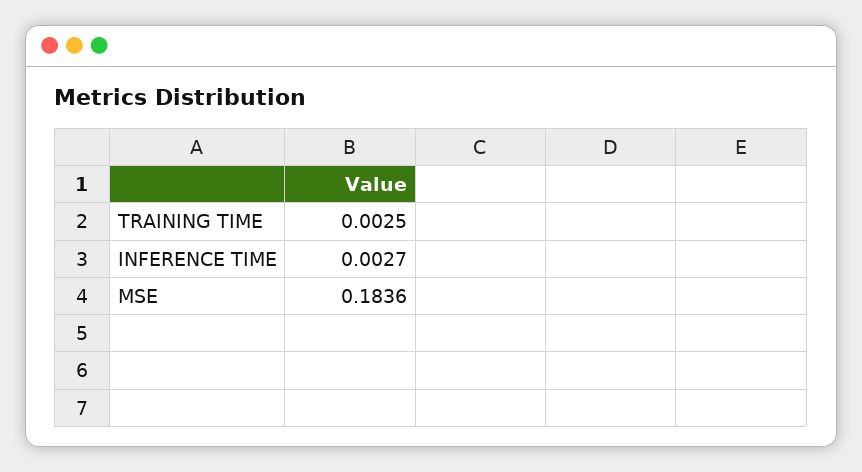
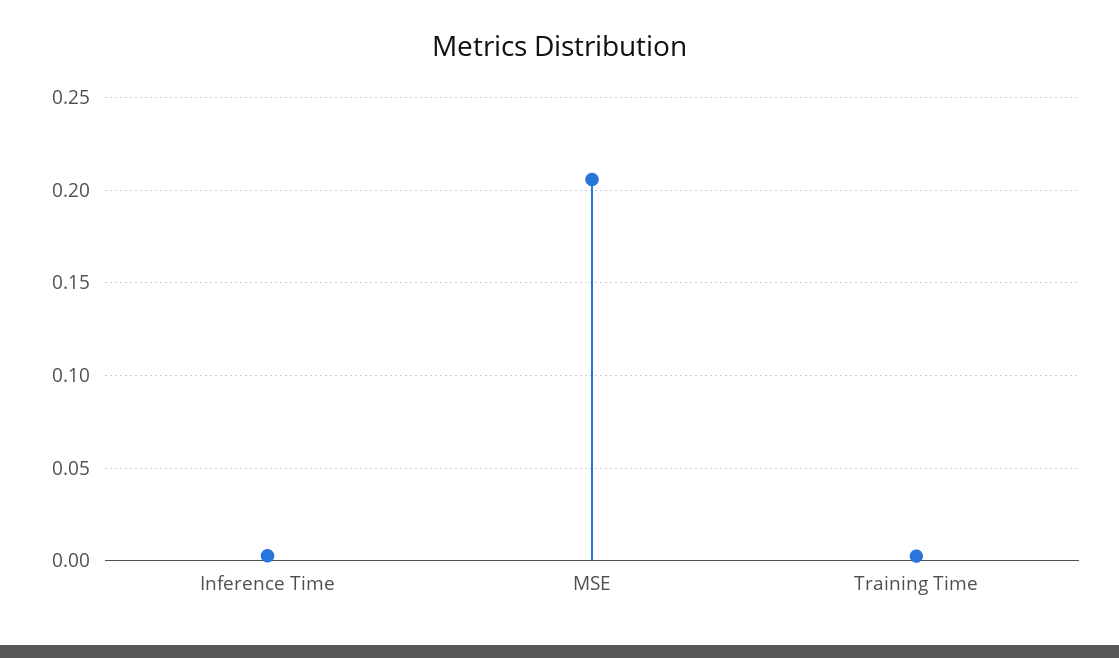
MSE: 0.1836 -> 0.205

